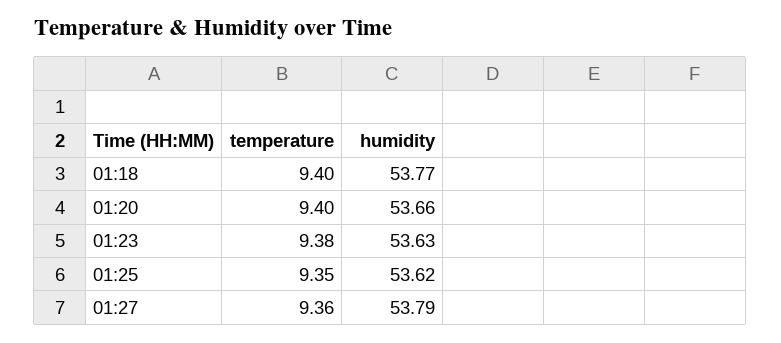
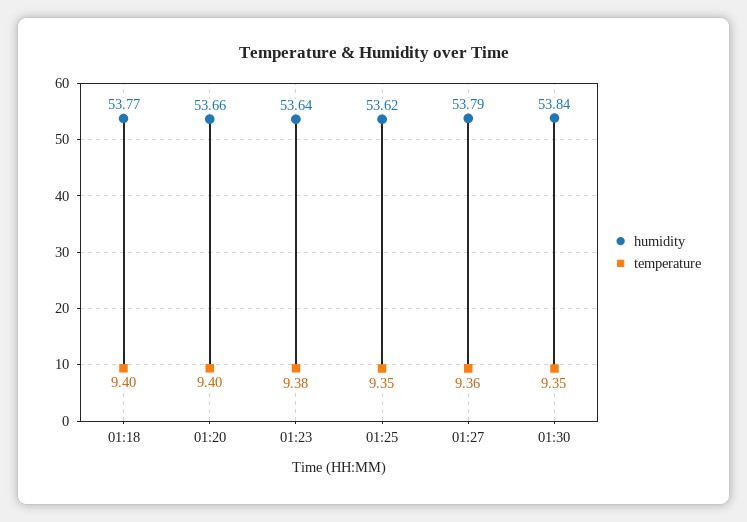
humidity, 01:23: 53.63 -> 53.64
humidity, 01:30: none -> 53.84
temperature, 01:30: none -> 9.35

